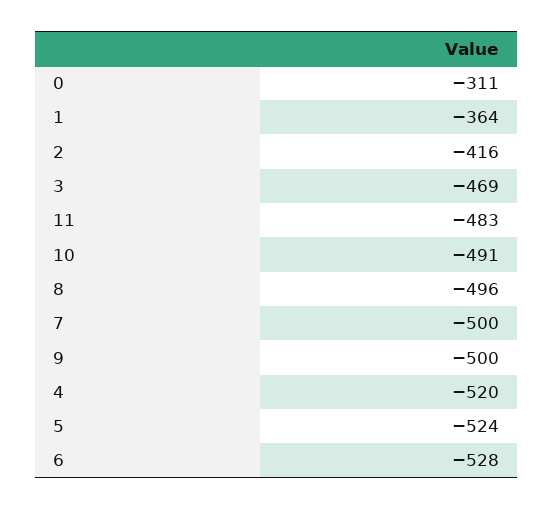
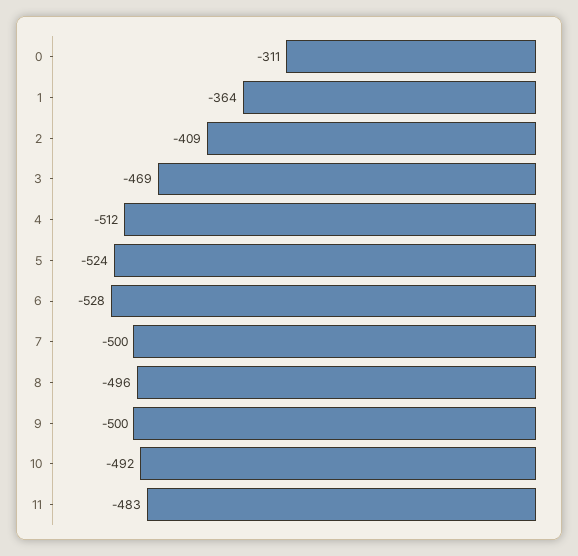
2: -416 -> -409
10: -491 -> -492
4: -520 -> -512

